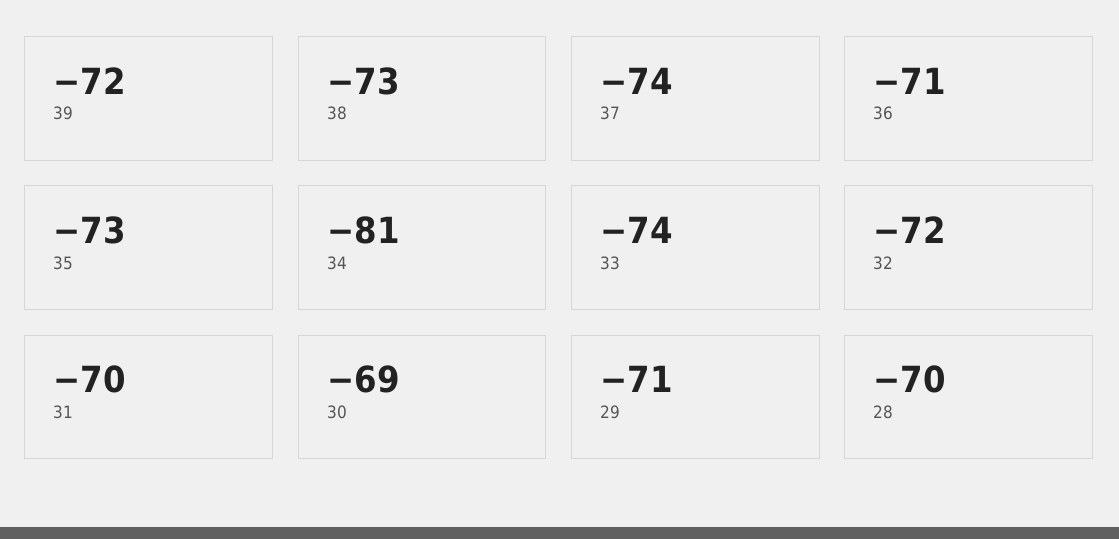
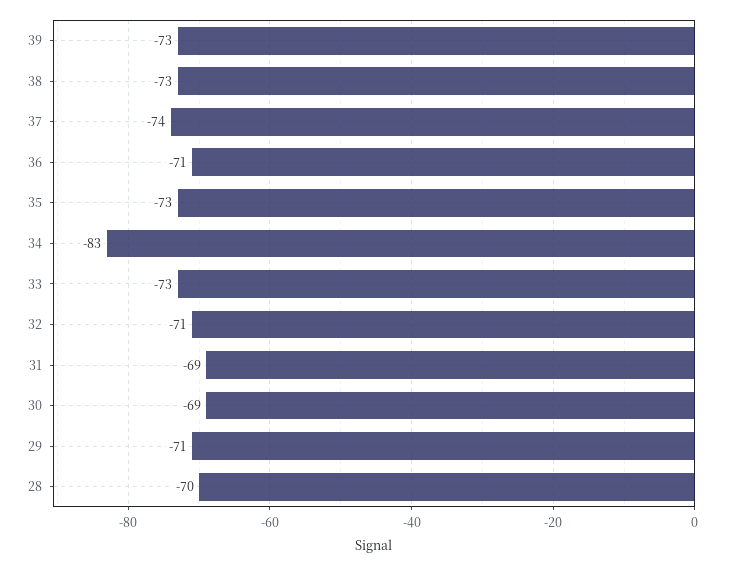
39: -72 -> -73
34: -81 -> -83
33: -74 -> -73
32: -72 -> -71
31: -70 -> -69

